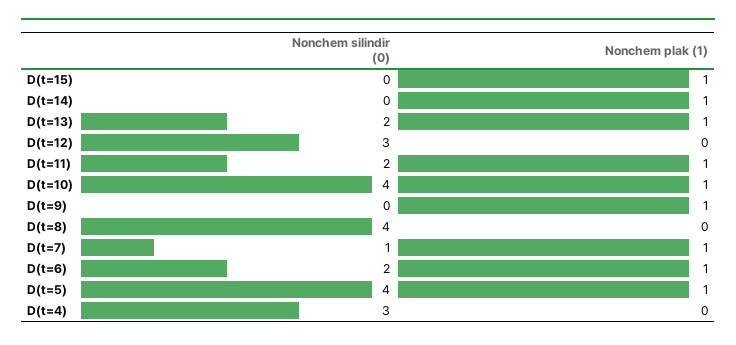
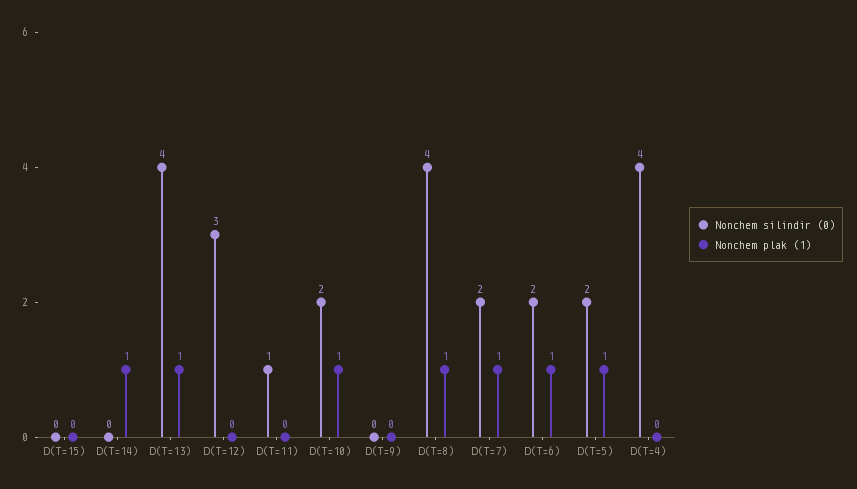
Nonchem plak (1), D(t=15): 1 -> 0
Nonchem silindir (0), D(t=13): 2 -> 4
Nonchem silindir (0), D(t=11): 2 -> 1
Nonchem plak (1), D(t=11): 1 -> 0
Nonchem silindir (0), D(t=10): 4 -> 2
Nonchem plak (1), D(t=9): 1 -> 0
Nonchem plak (1), D(t=8): 0 -> 1
Nonchem silindir (0), D(t=7): 1 -> 2
Nonchem silindir (0), D(t=5): 4 -> 2
Nonchem silindir (0), D(t=4): 3 -> 4

